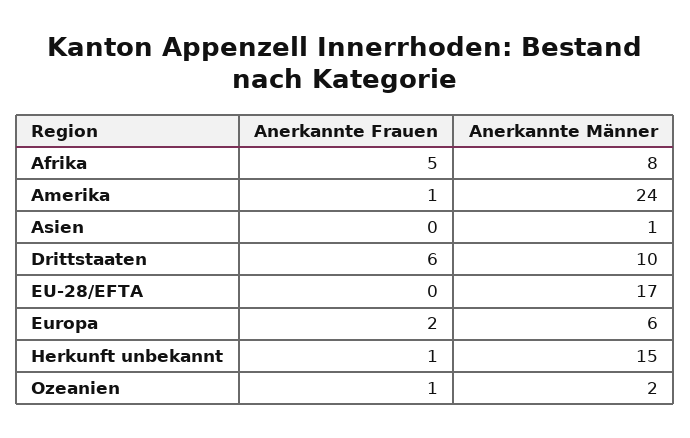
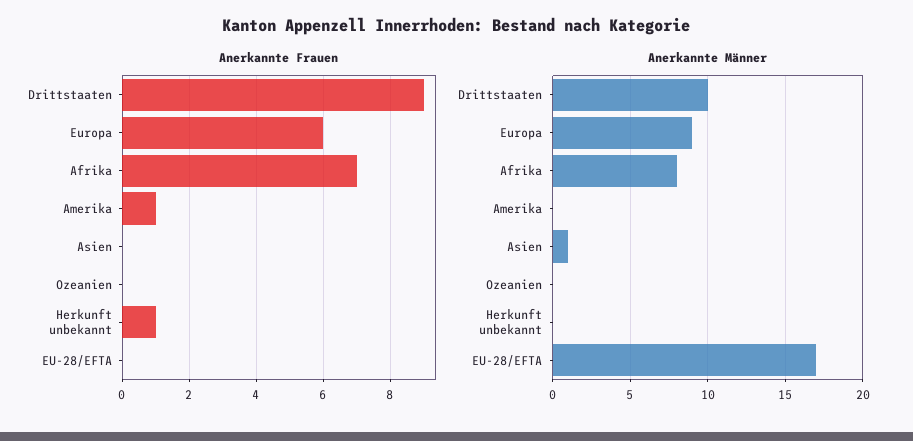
Anerkannte Frauen, Afrika: 5 -> 7
Anerkannte Männer, Amerika: 24 -> 0
Anerkannte Frauen, Drittstaaten: 6 -> 9
Anerkannte Frauen, Europa: 2 -> 6
Anerkannte Männer, Europa: 6 -> 9
Anerkannte Männer, Herkunft unbekannt: 15 -> 0
Anerkannte Frauen, Ozeanien: 1 -> 0
Anerkannte Männer, Ozeanien: 2 -> 0

